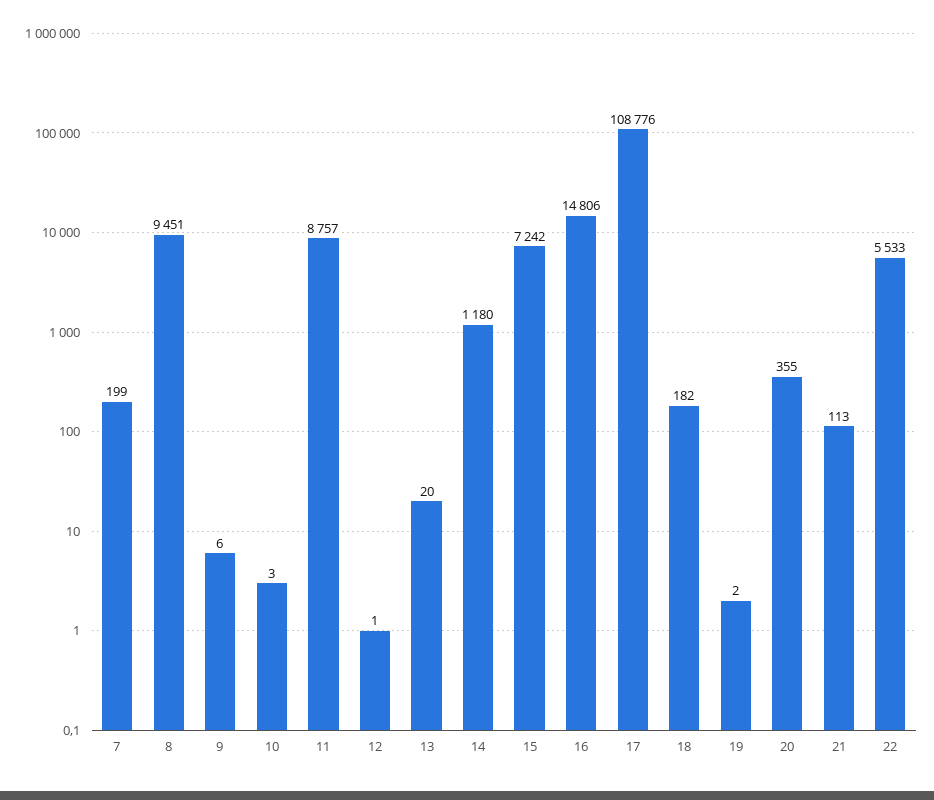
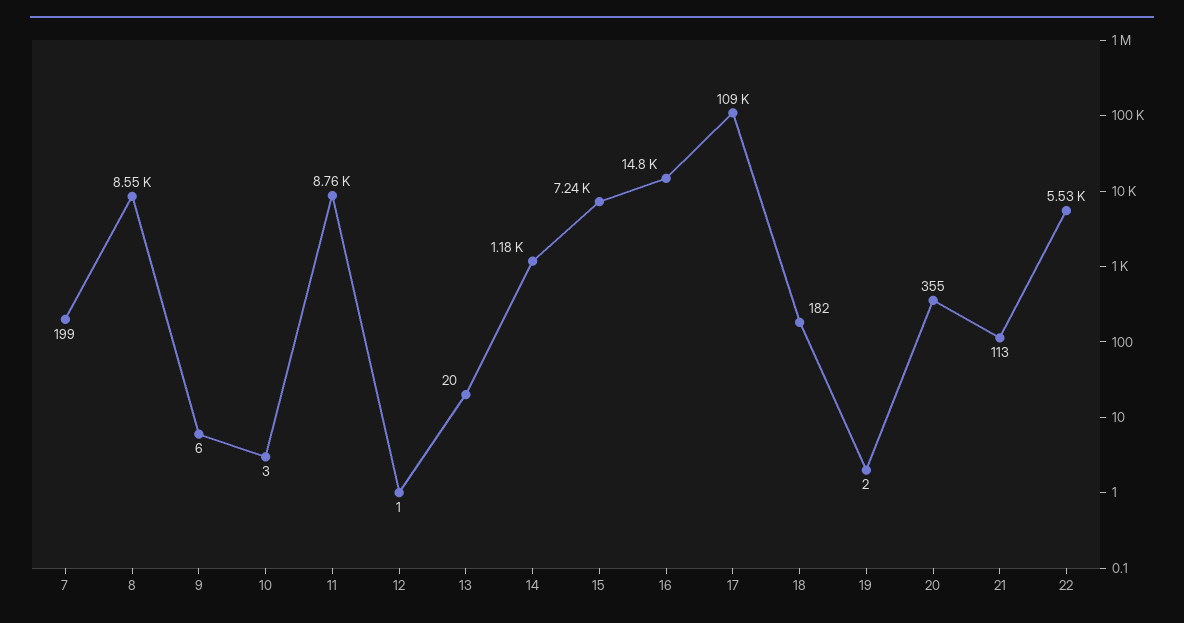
8: 9451 -> 8550

